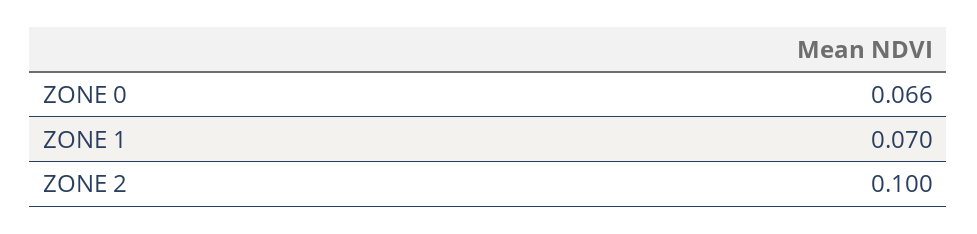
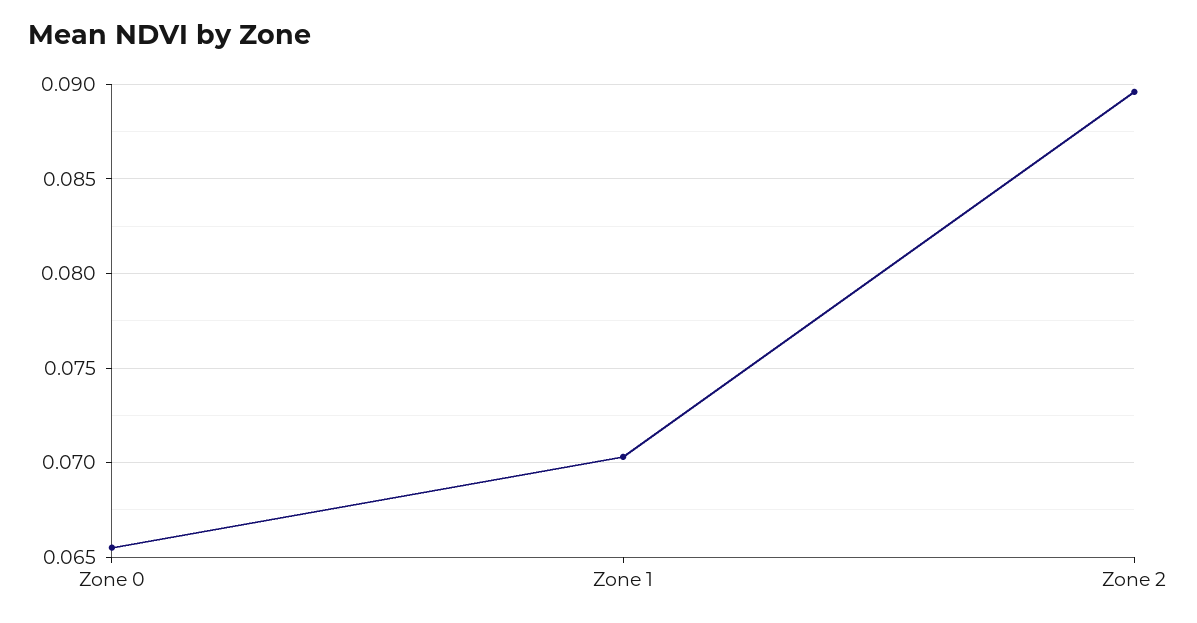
ZONE 2: 0.1 -> 0.0895

